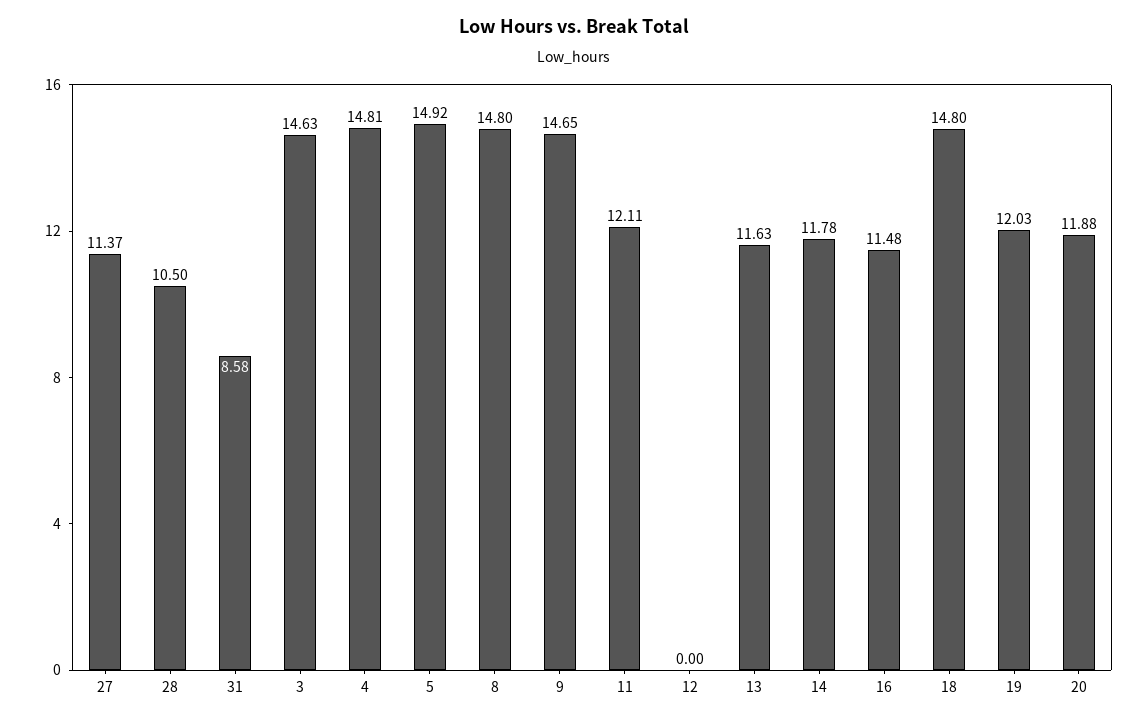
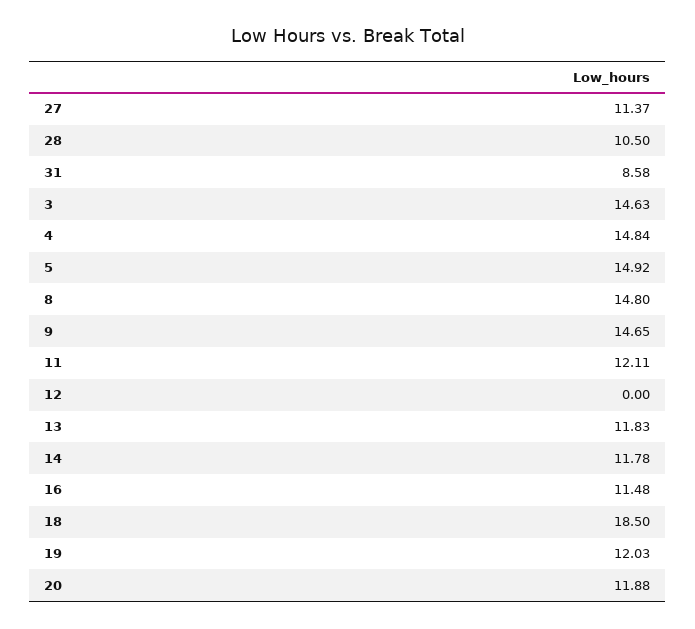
4: 14.81 -> 14.84
13: 11.63 -> 11.83
18: 14.8 -> 18.5

